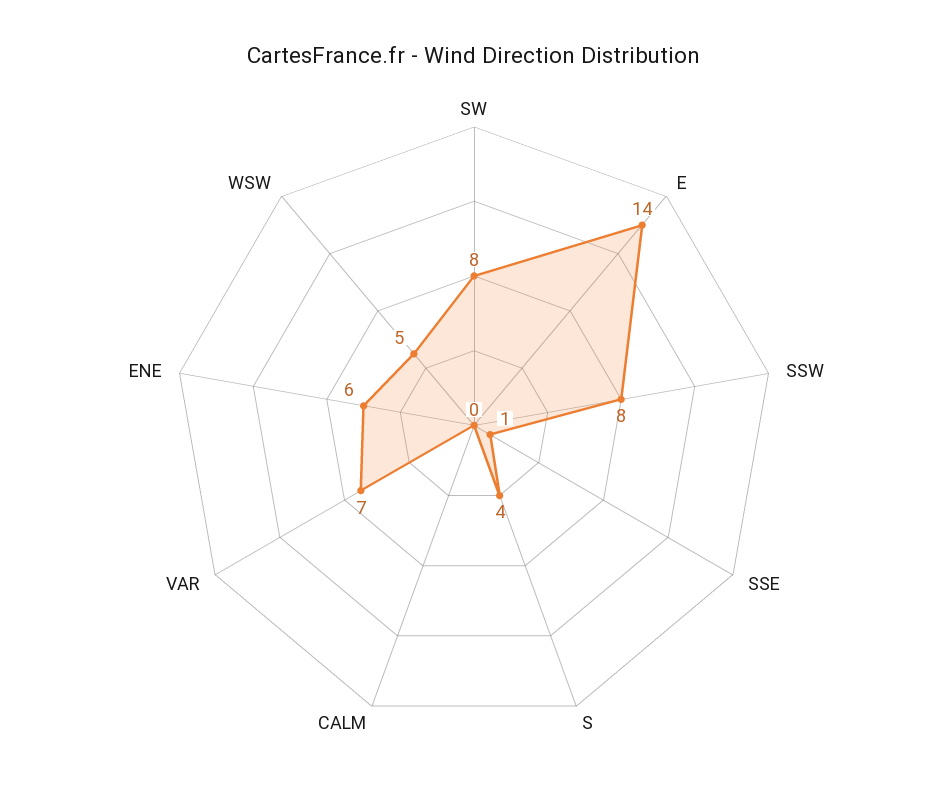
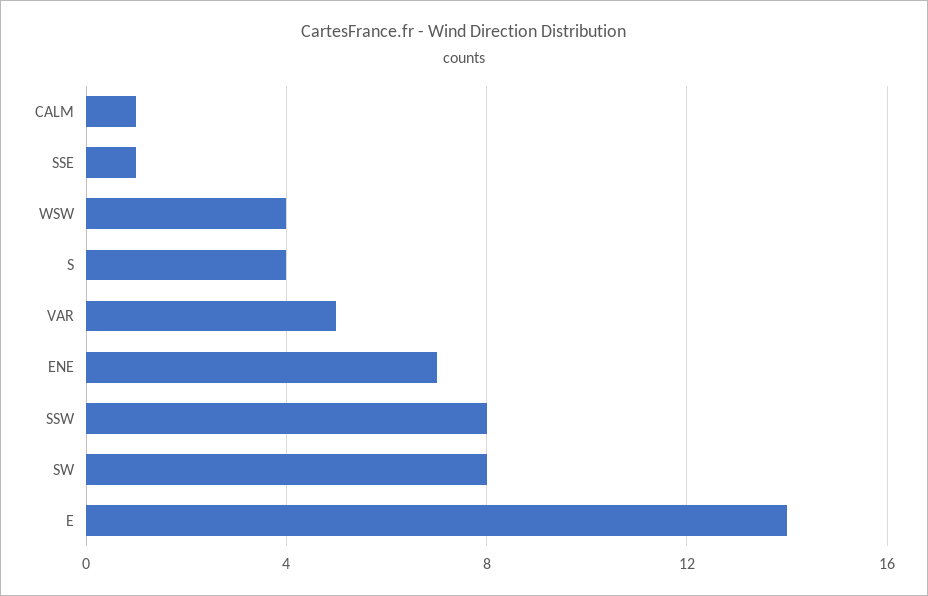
CALM: 0 -> 1
VAR: 7 -> 5
ENE: 6 -> 7
WSW: 5 -> 4

